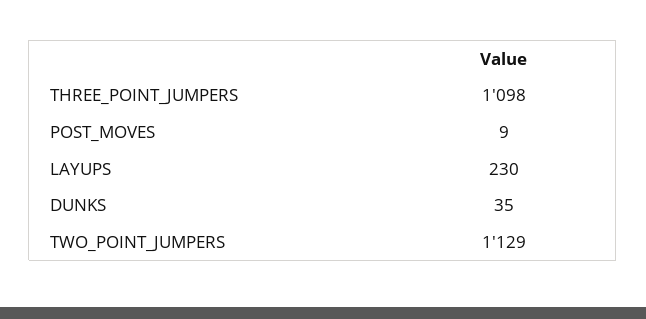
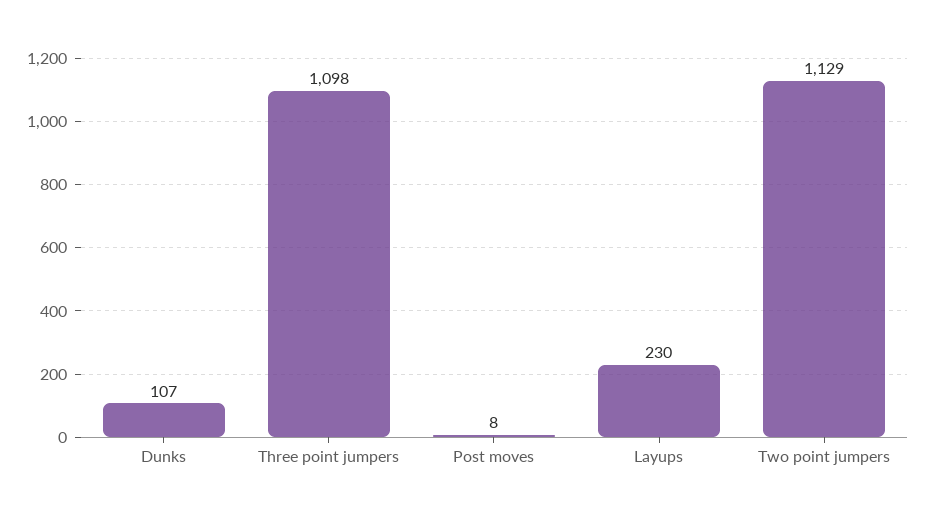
POST_MOVES: 9 -> 8
DUNKS: 35 -> 107

